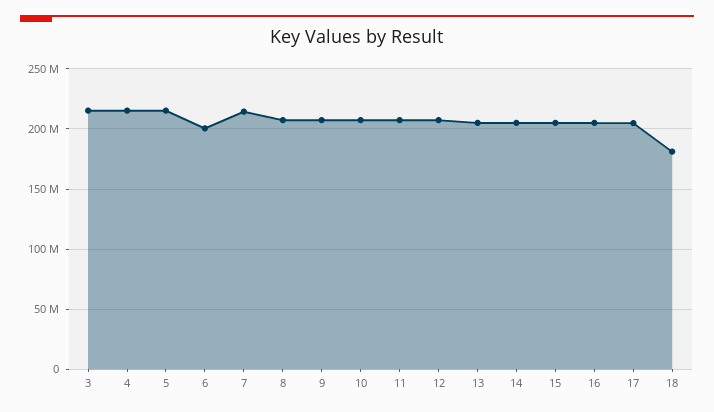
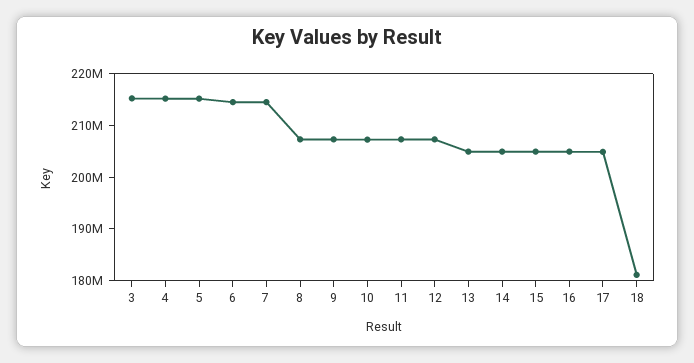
6: 200000000 -> 214000000

